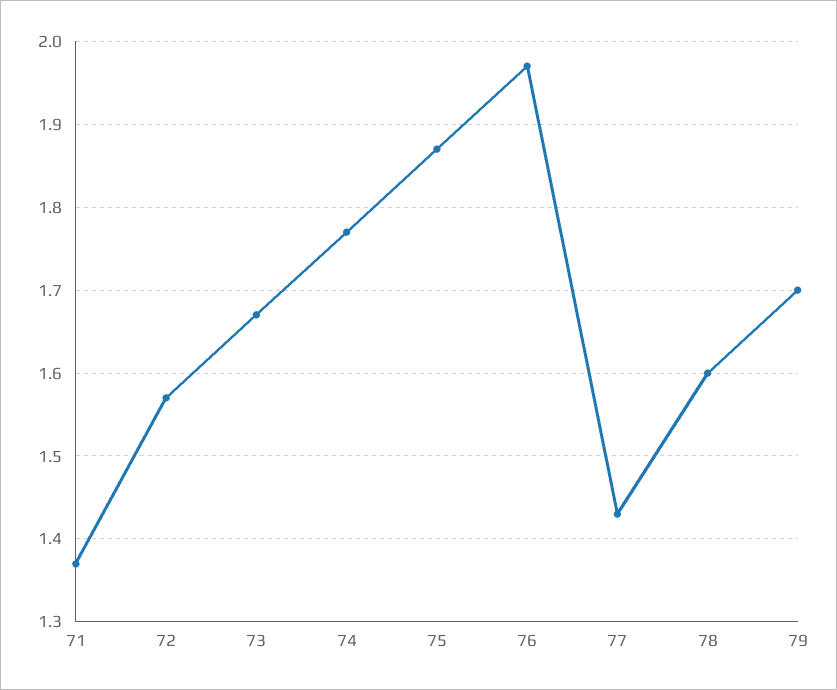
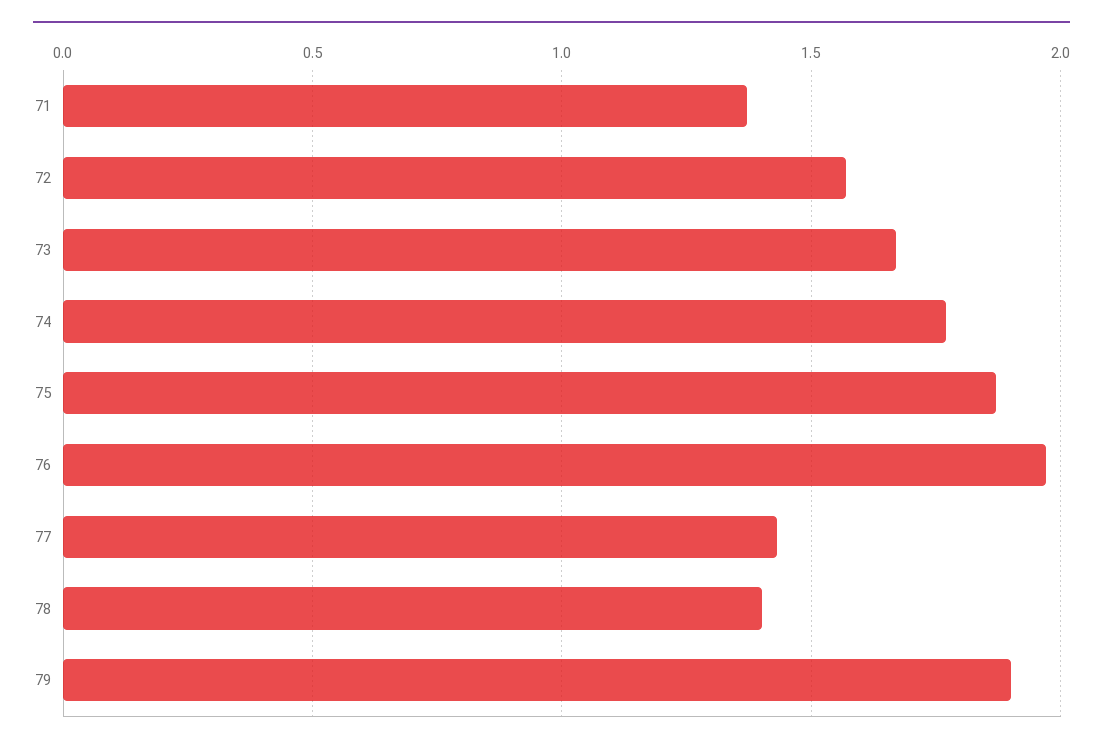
78: 1.6 -> 1.4
79: 1.7 -> 1.9

